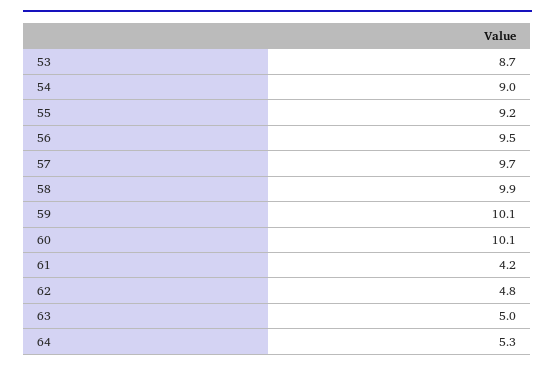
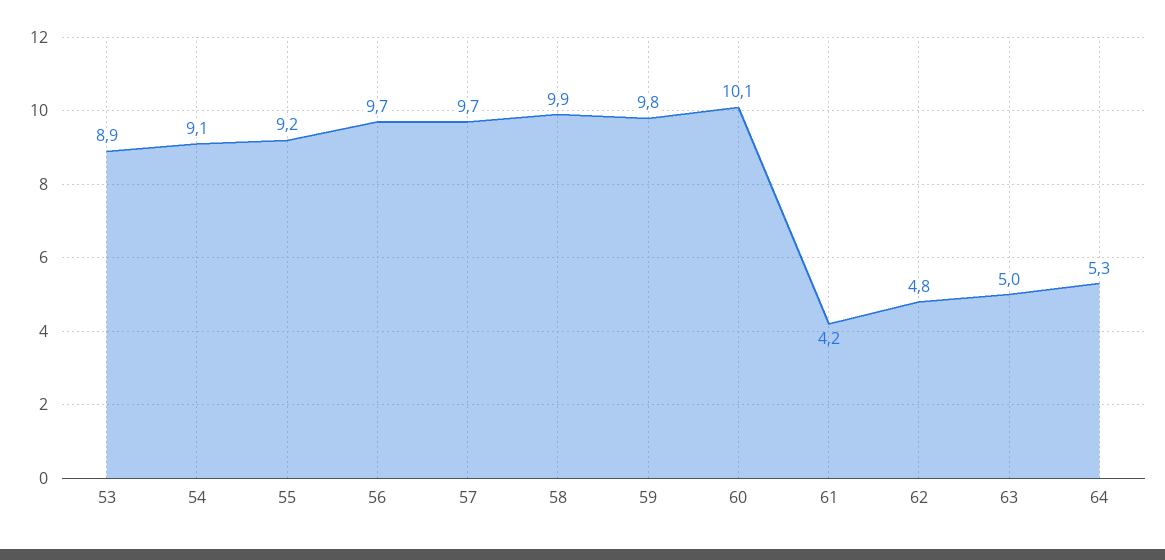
53: 8.7 -> 8.9
54: 9 -> 9.1
56: 9.5 -> 9.7
59: 10.1 -> 9.8

